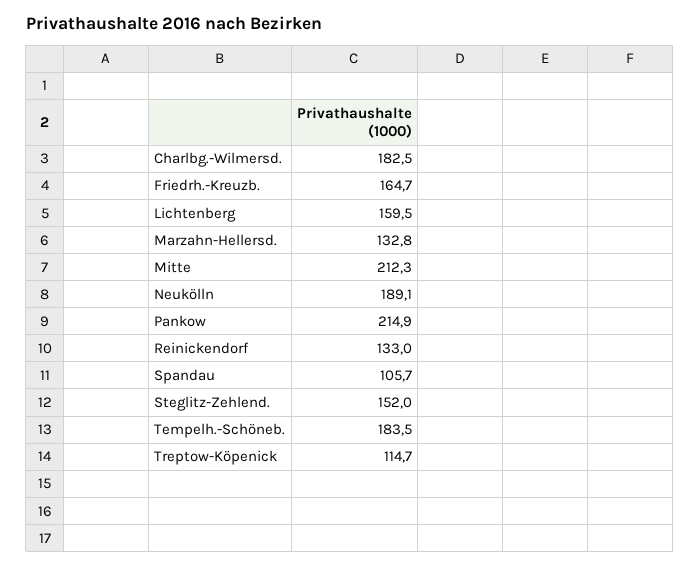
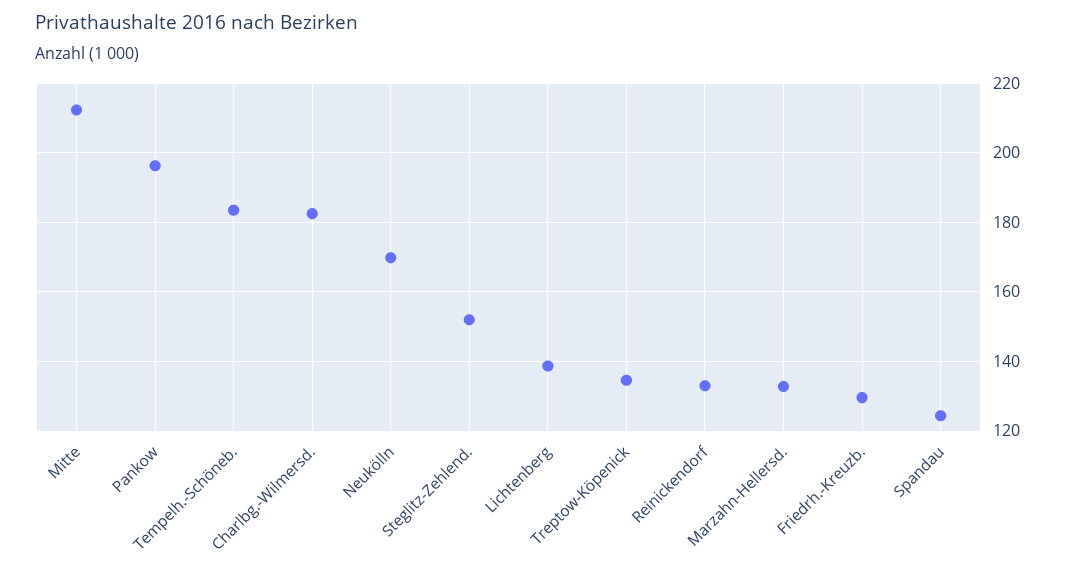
Friedrh.-Kreuzb.: 164.7 -> 130
Lichtenberg: 159.5 -> 138
Neukölln: 189.1 -> 170
Pankow: 214.9 -> 196
Spandau: 105.7 -> 124
Treptow-Köpenick: 114.7 -> 134

